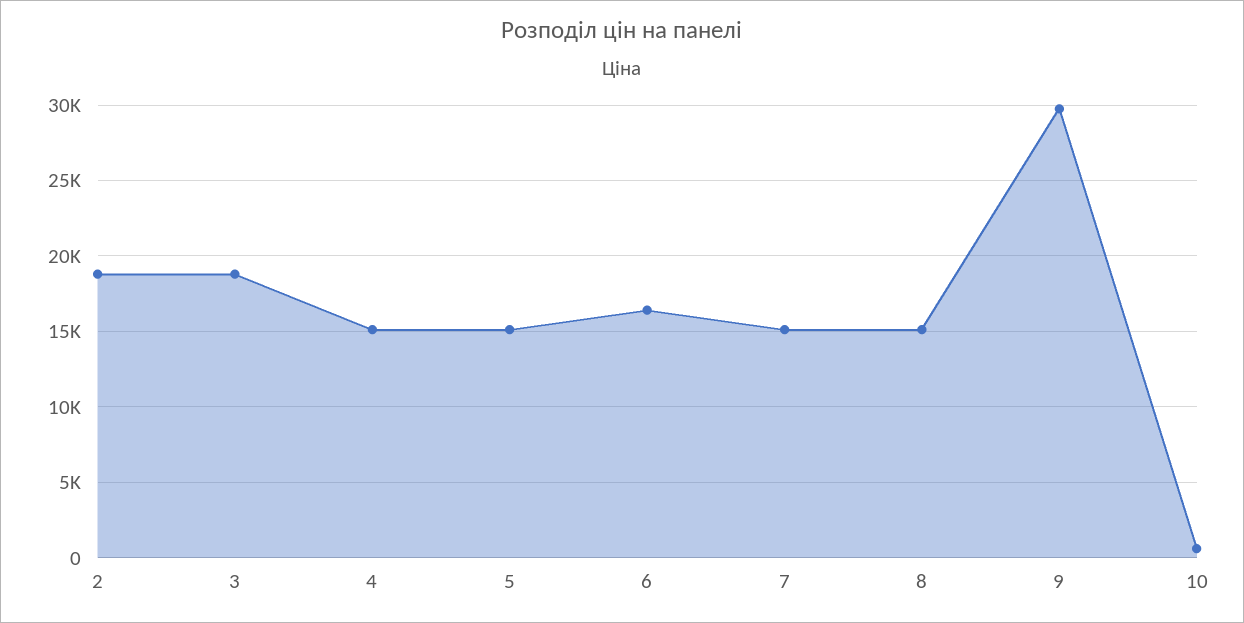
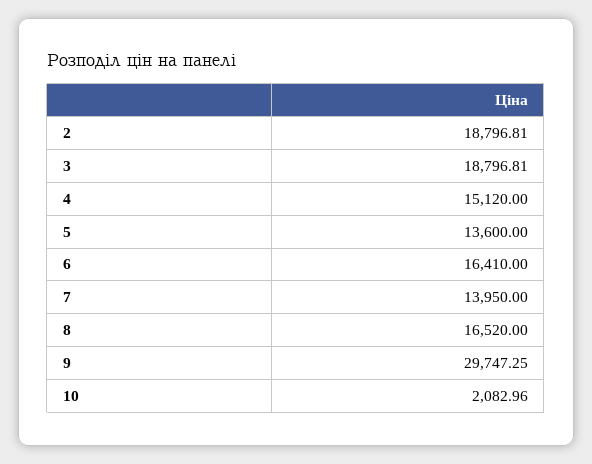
5: 15000 -> 13600
7: 15000 -> 13950
8: 15000 -> 16520
10: 500 -> 2082.96

